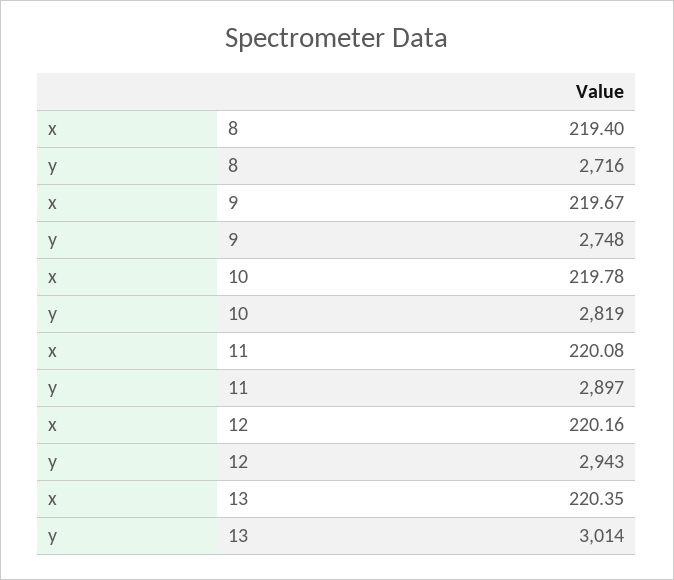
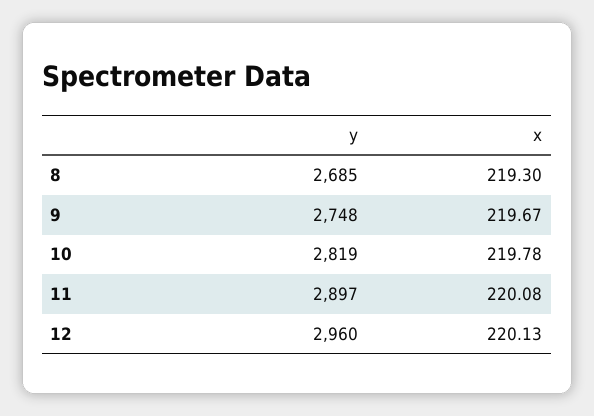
x, 8: 219.4 -> 219.3
y, 8: 2716 -> 2685
x, 12: 220.16 -> 220.13
y, 12: 2943 -> 2960
x, 13: 220.35 -> none
y, 13: 3014 -> none

